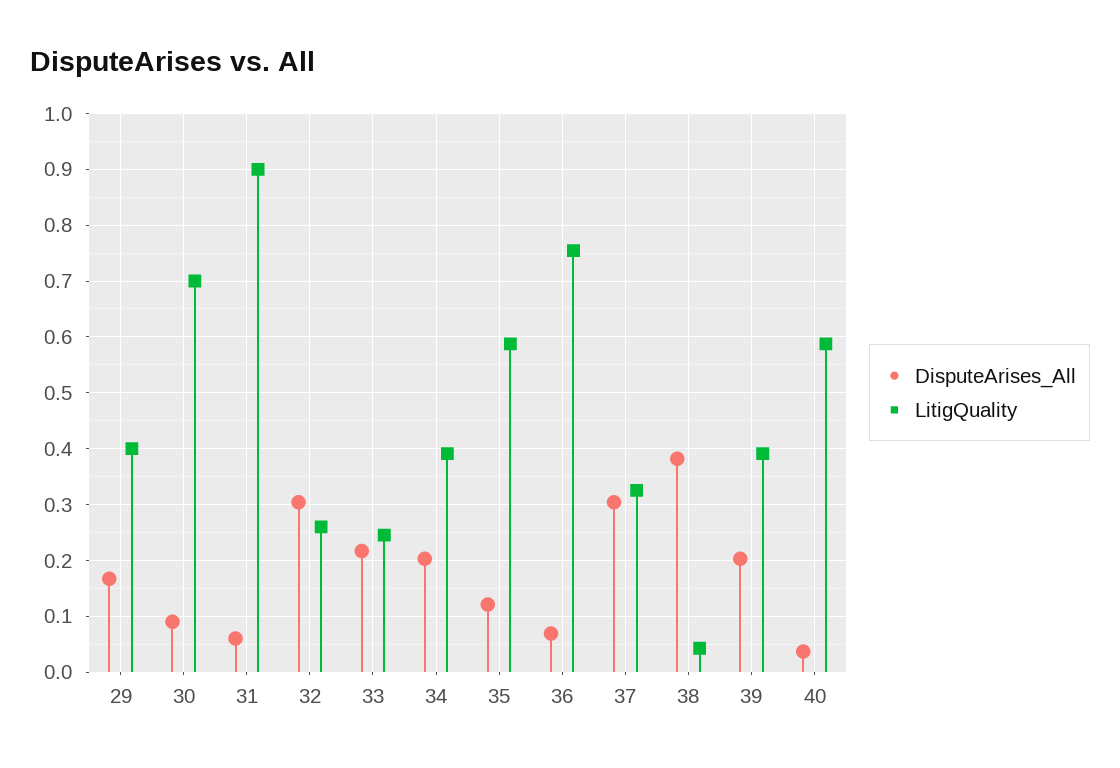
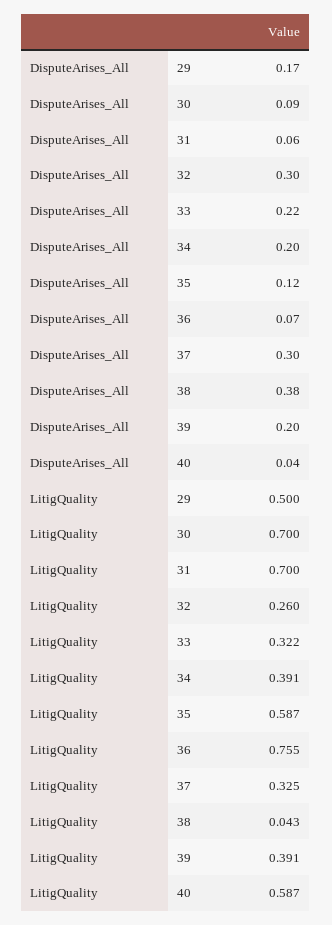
LitigQuality, 29: 0.4 -> 0.5
LitigQuality, 31: 0.9 -> 0.7
LitigQuality, 33: 0.24 -> 0.322

